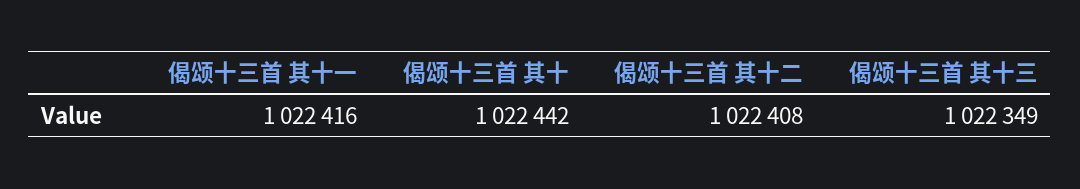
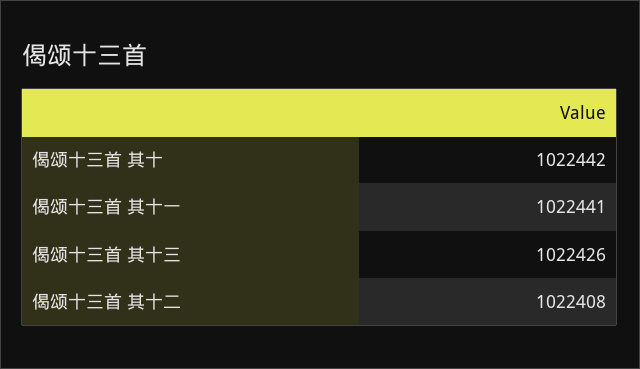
偈颂十三首 其十一: 1022416 -> 1022441
偈颂十三首 其十三: 1022349 -> 1022426

